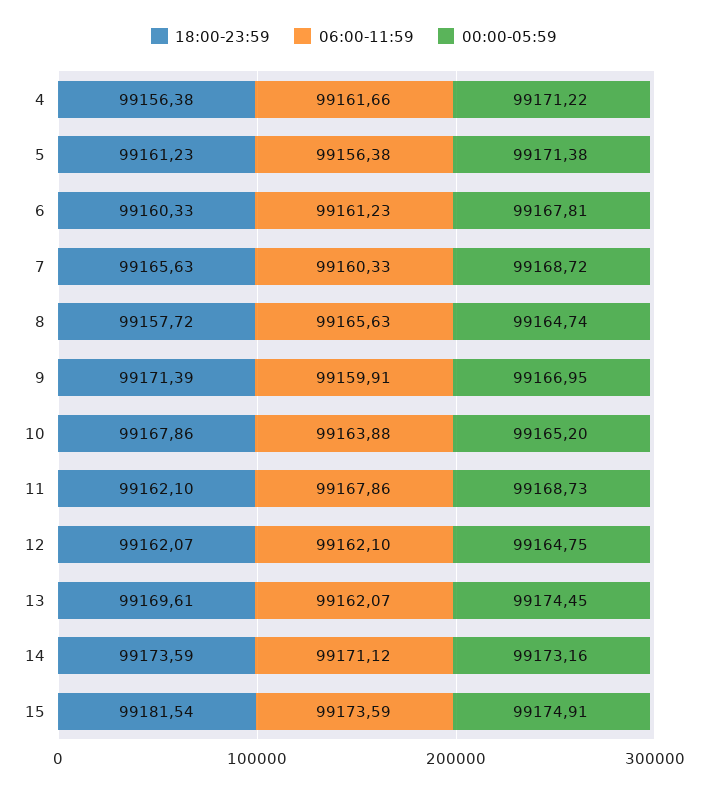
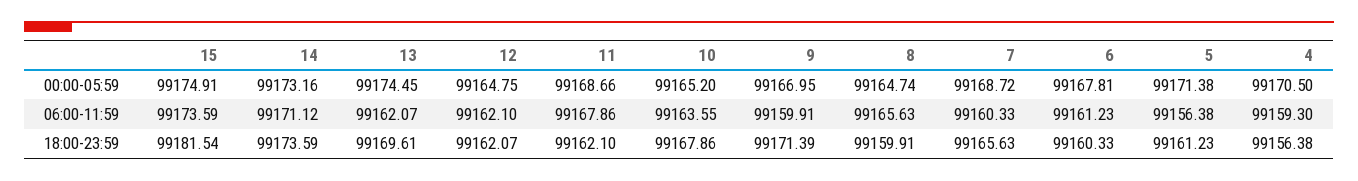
06:00-11:59, 4: 99161.66 -> 99159.3
00:00-05:59, 4: 99171.22 -> 99170.5
18:00-23:59, 8: 99157.72 -> 99159.91
06:00-11:59, 10: 99163.88 -> 99163.55
00:00-05:59, 11: 99168.73 -> 99168.66

